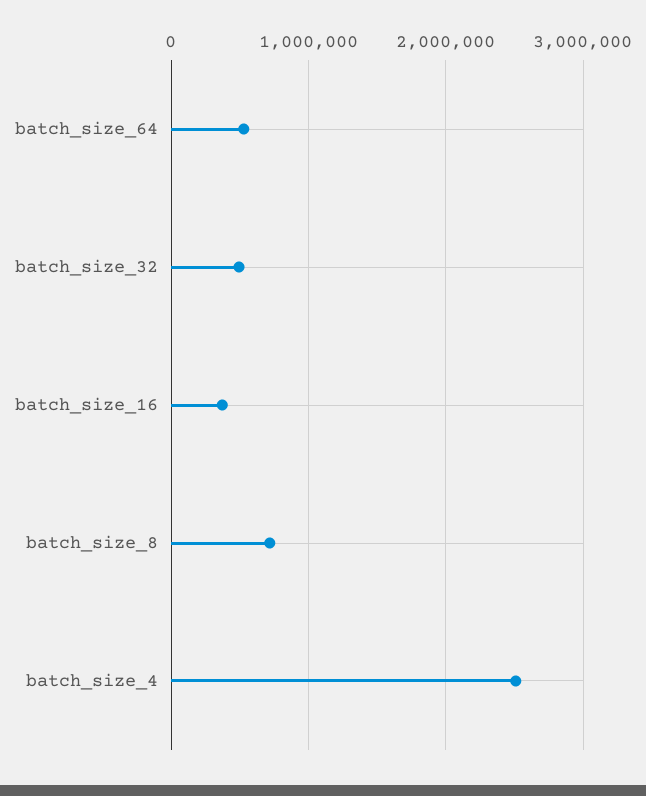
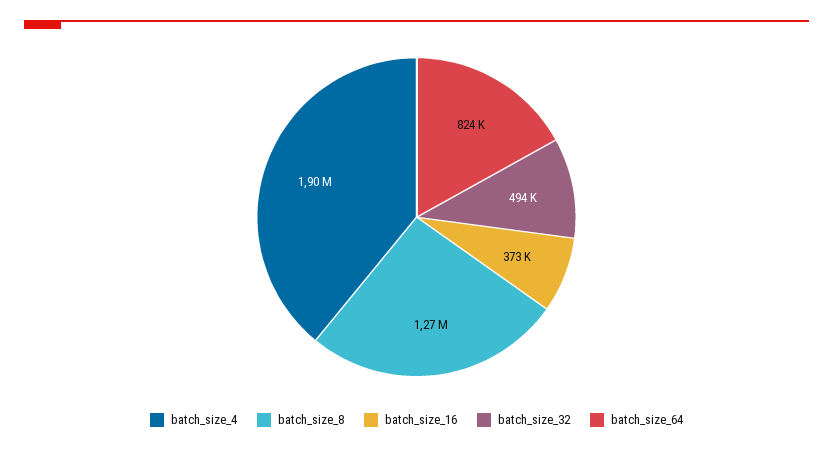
batch_size_64: 500000 -> 824000
batch_size_8: 700000 -> 1270000
batch_size_4: 2500000 -> 1900000

